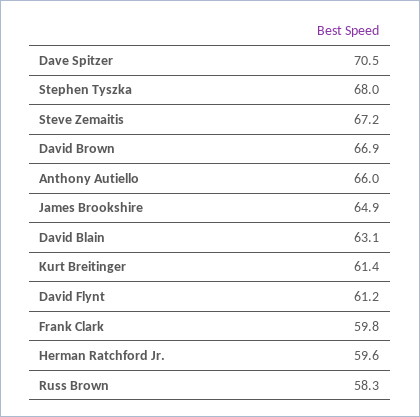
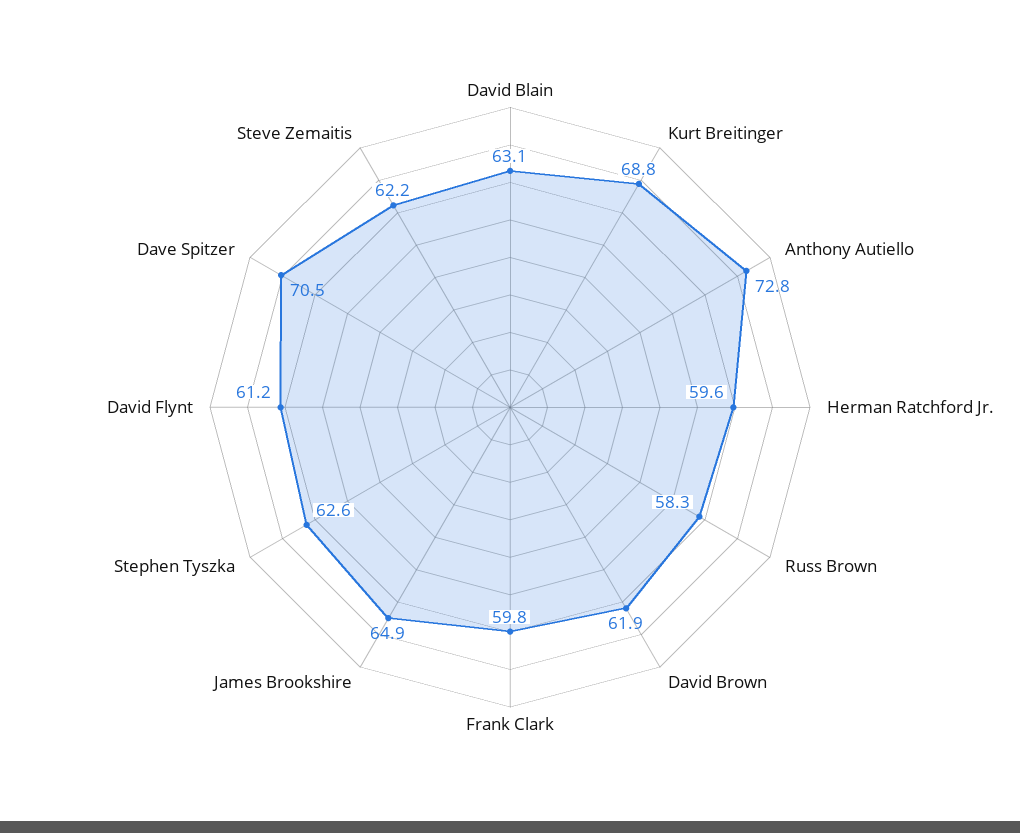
Stephen Tyszka: 68 -> 62.6
Steve Zemaitis: 67.2 -> 62.2
David Brown: 66.9 -> 61.9
Anthony Autiello: 66 -> 72.8
Kurt Breitinger: 61.4 -> 68.8

